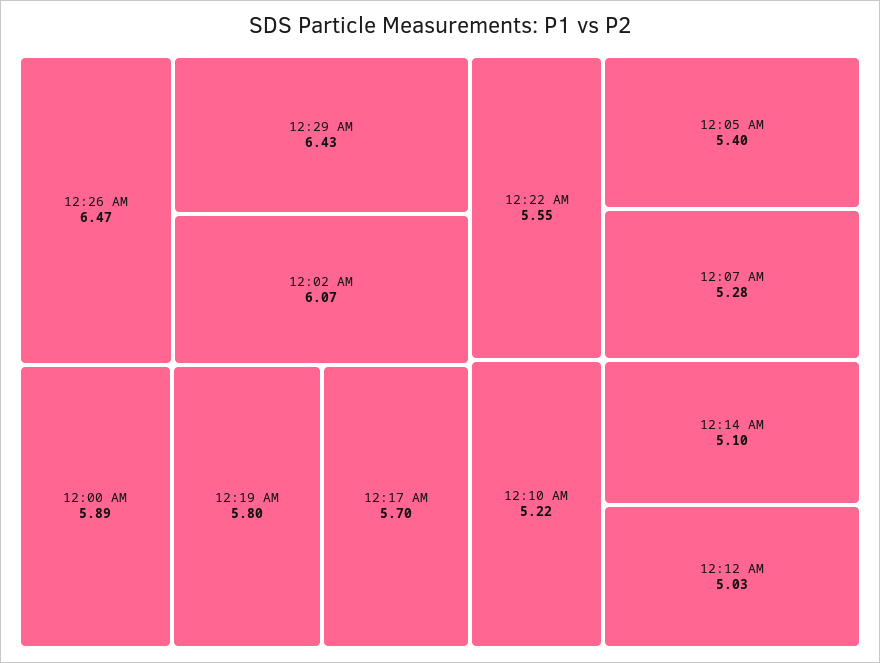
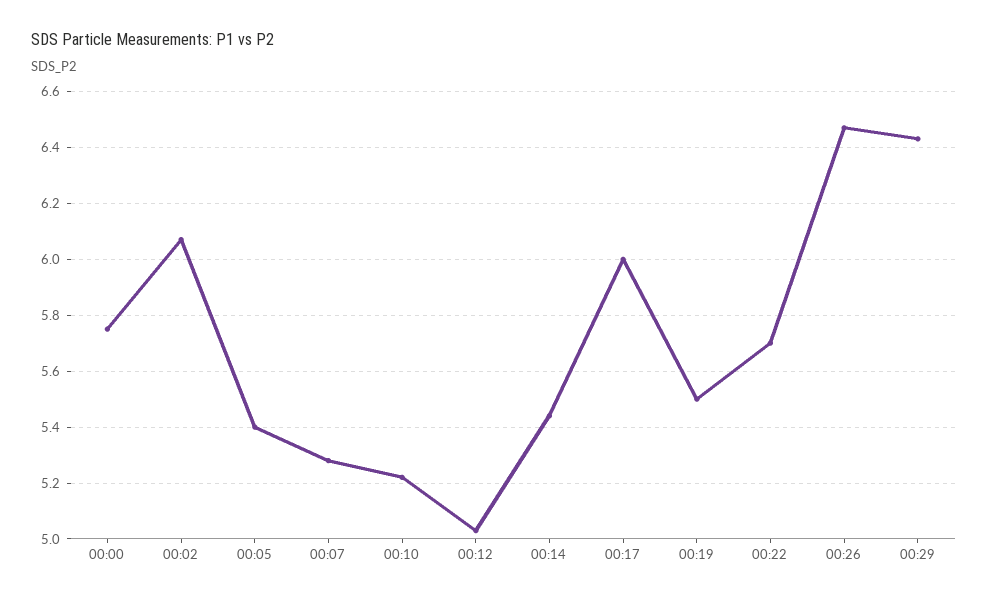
12:00 AM: 5.89 -> 5.75
12:19 AM: 5.8 -> 5.5
12:17 AM: 5.7 -> 6
12:22 AM: 5.55 -> 5.7
12:14 AM: 5.1 -> 5.45

